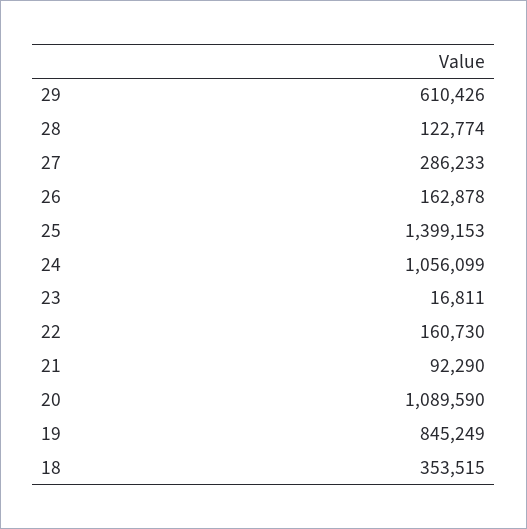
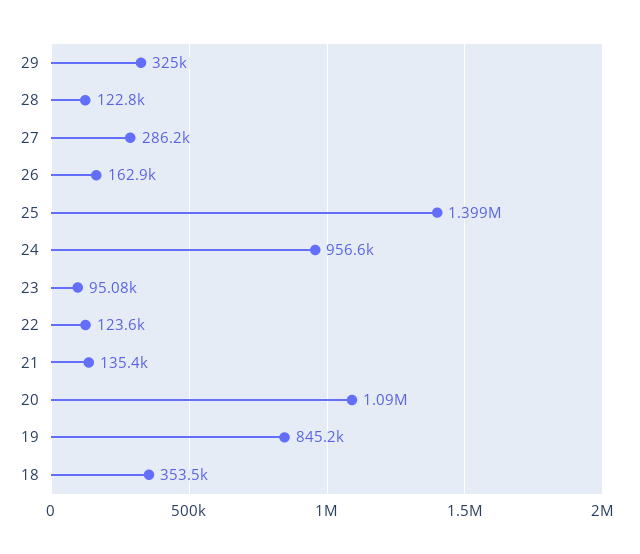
29: 610426 -> 325000
24: 1056099 -> 956600
23: 16811 -> 95080
22: 160730 -> 123600
21: 92290 -> 135400

